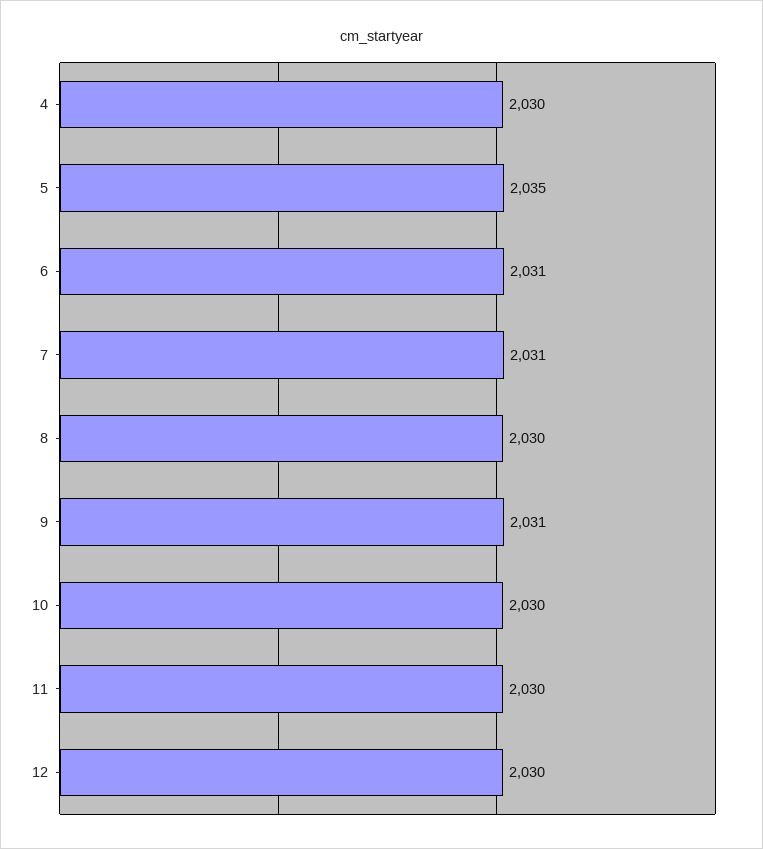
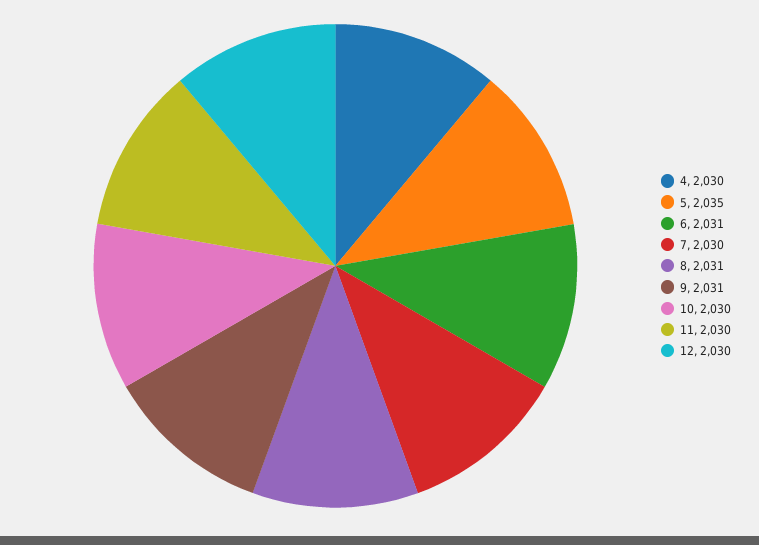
7: 2031 -> 2030
8: 2030 -> 2031

